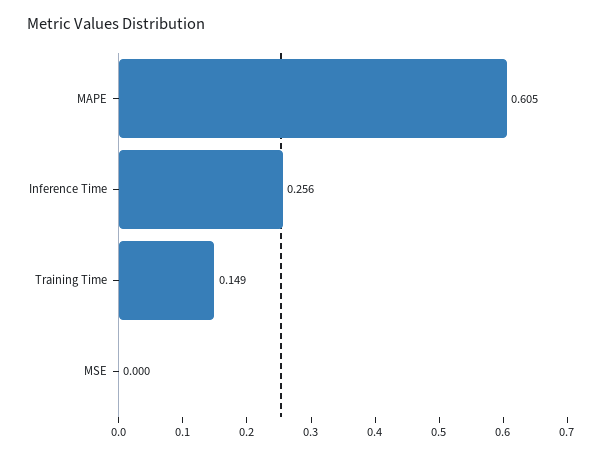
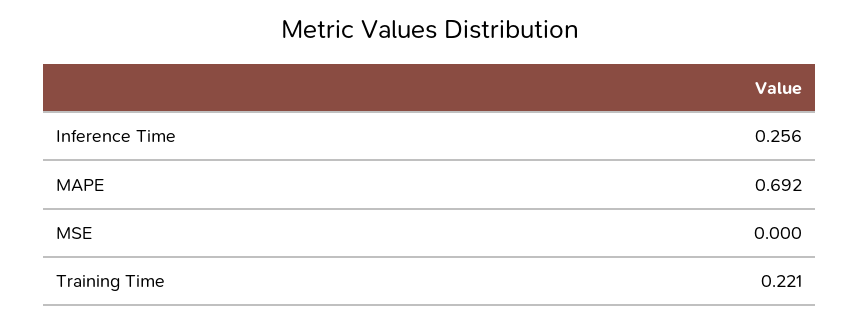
MAPE: 0.605 -> 0.692
Training Time: 0.149 -> 0.221

